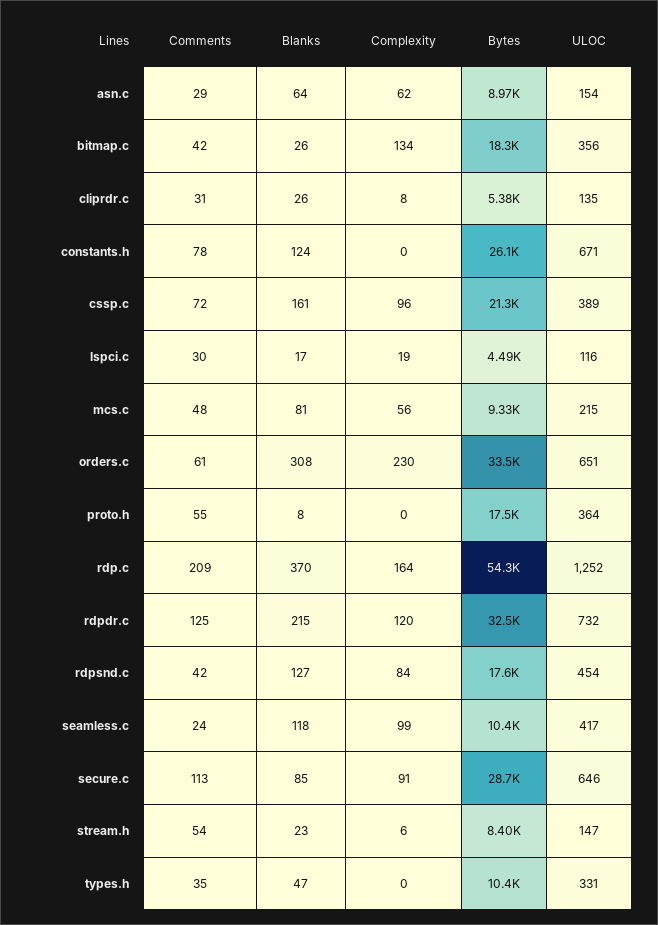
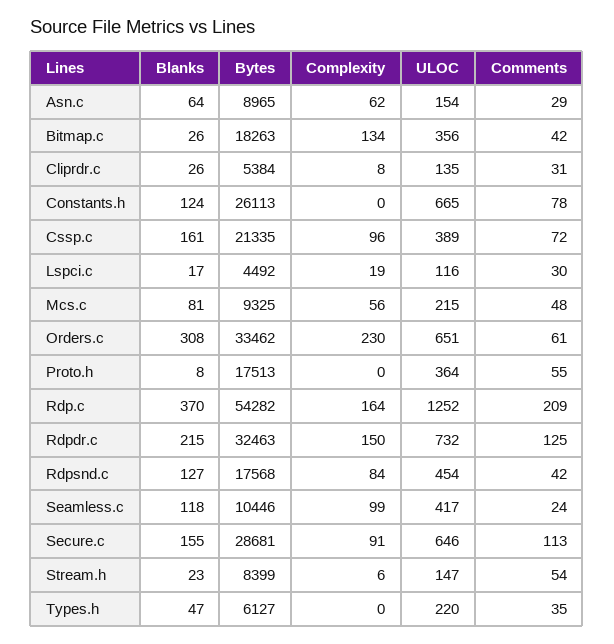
ULOC, constants.h: 671 -> 665
Complexity, rdpdr.c: 120 -> 150
Blanks, secure.c: 85 -> 155
Bytes, types.h: 10400 -> 6127
ULOC, types.h: 331 -> 220

